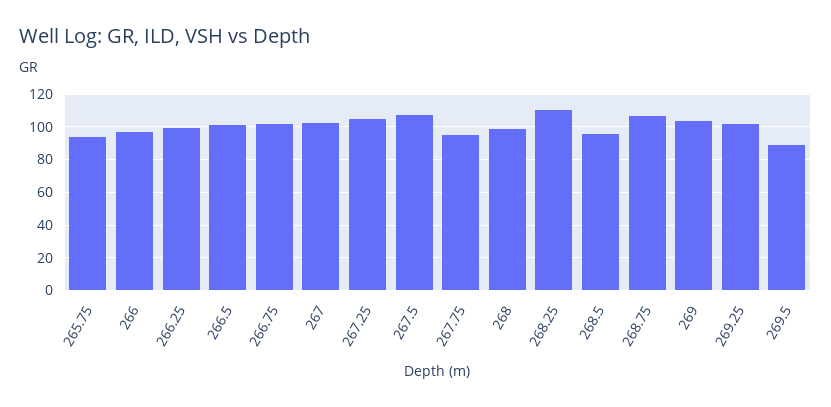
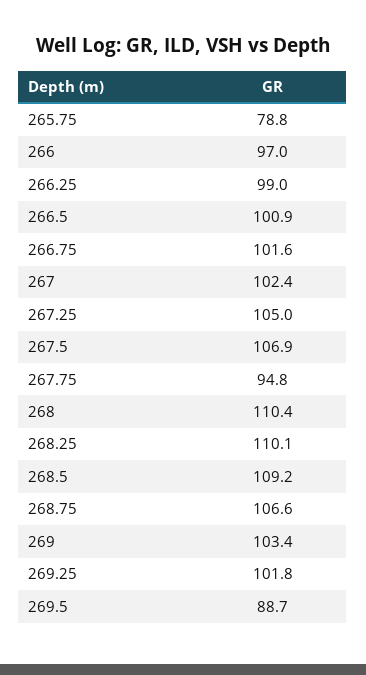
265.75: 95 -> 78.8
268: 100 -> 110.4
268.5: 95 -> 109.2

